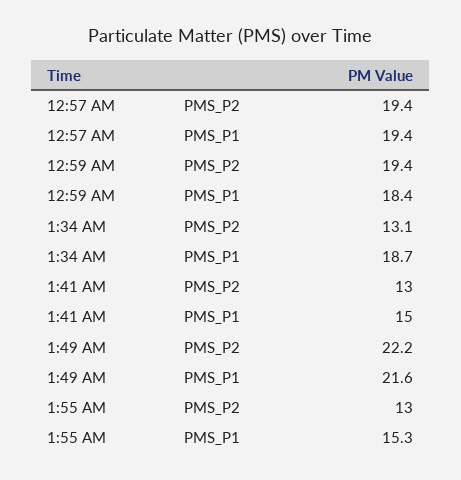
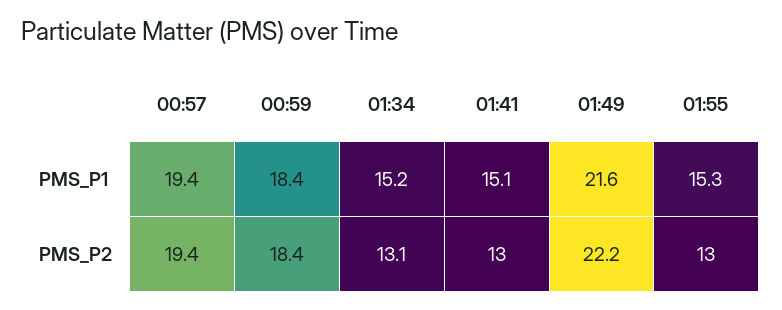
12:59 AM, PMS_P2: 19.4 -> 18.4
1:34 AM, PMS_P1: 18.7 -> 15.2
1:41 AM, PMS_P1: 15 -> 15.1

